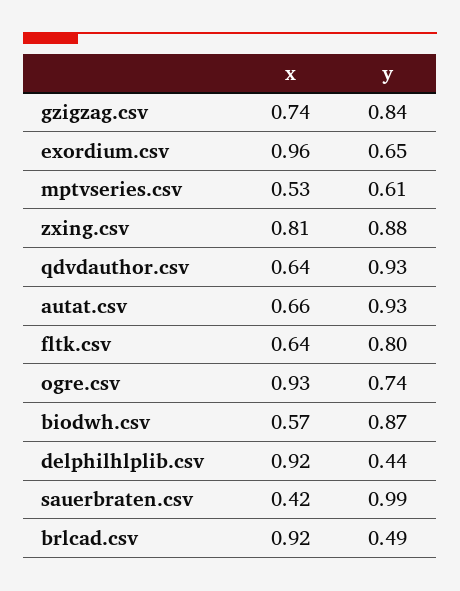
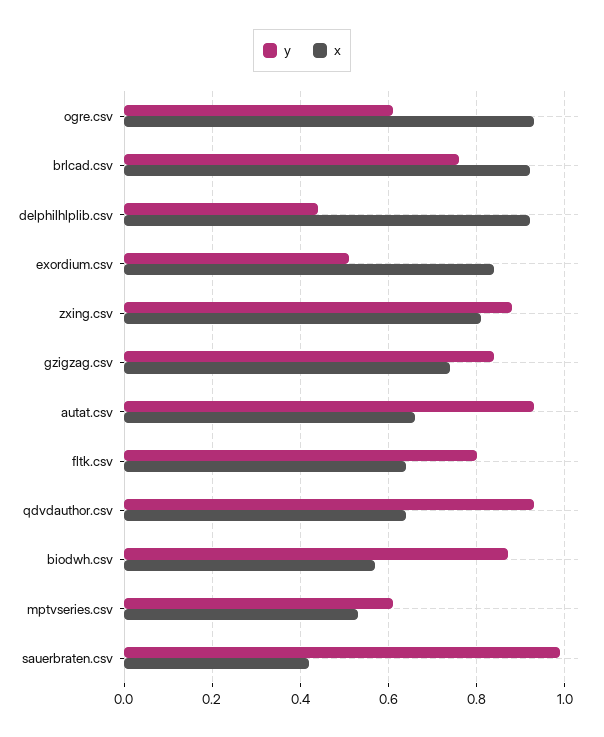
x, exordium.csv: 0.96 -> 0.85
y, exordium.csv: 0.65 -> 0.5
y, ogre.csv: 0.74 -> 0.6
y, brlcad.csv: 0.49 -> 0.75

